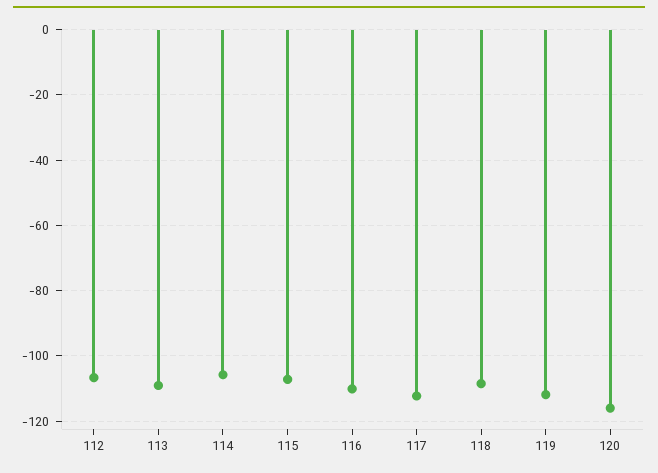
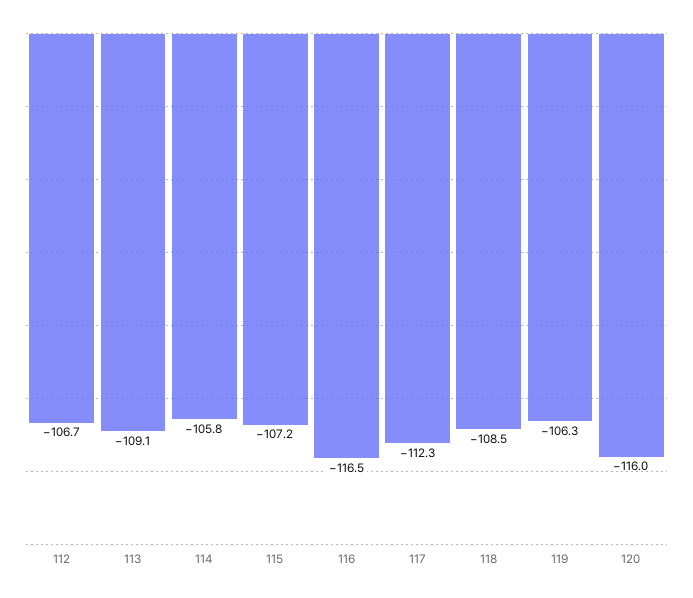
116: -110 -> -116.5
119: -112 -> -106.3

